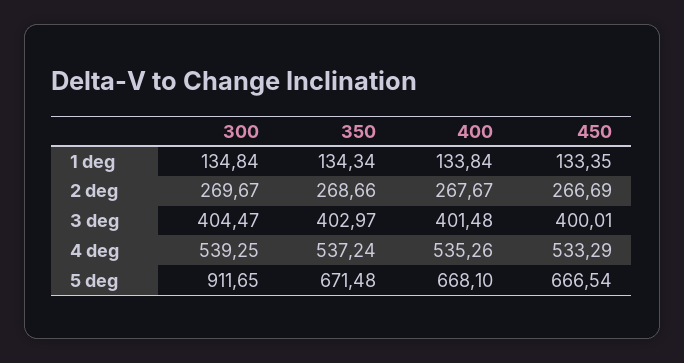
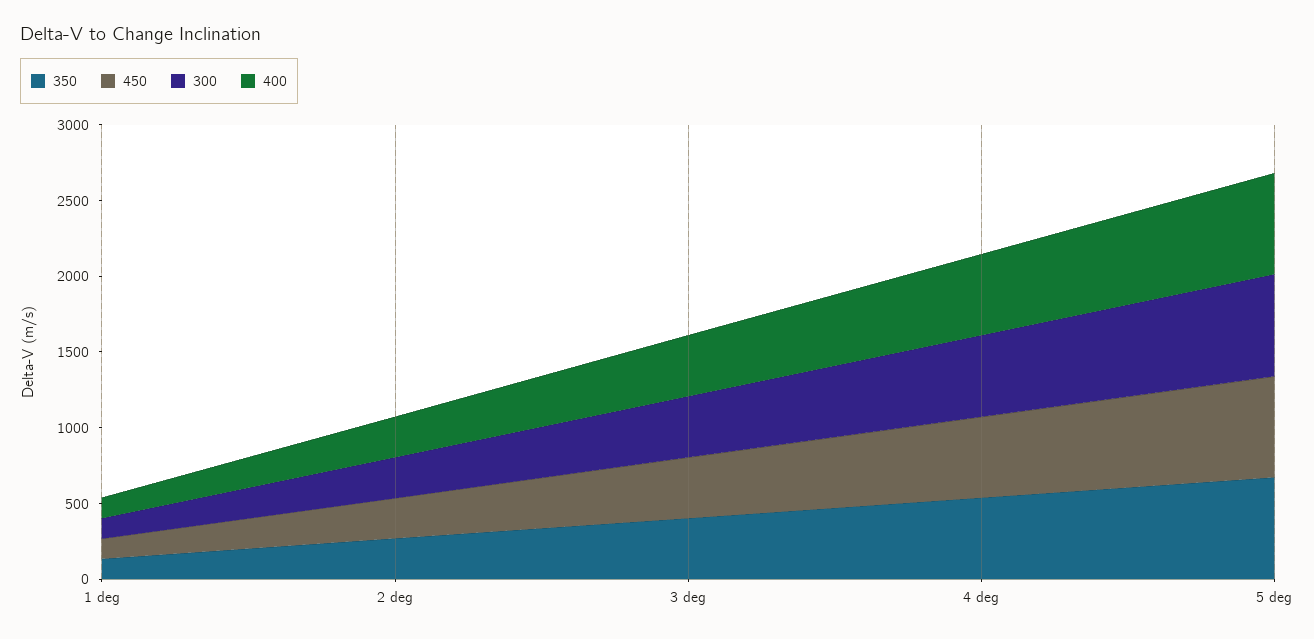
300, 5 deg: 911.65 -> 700

